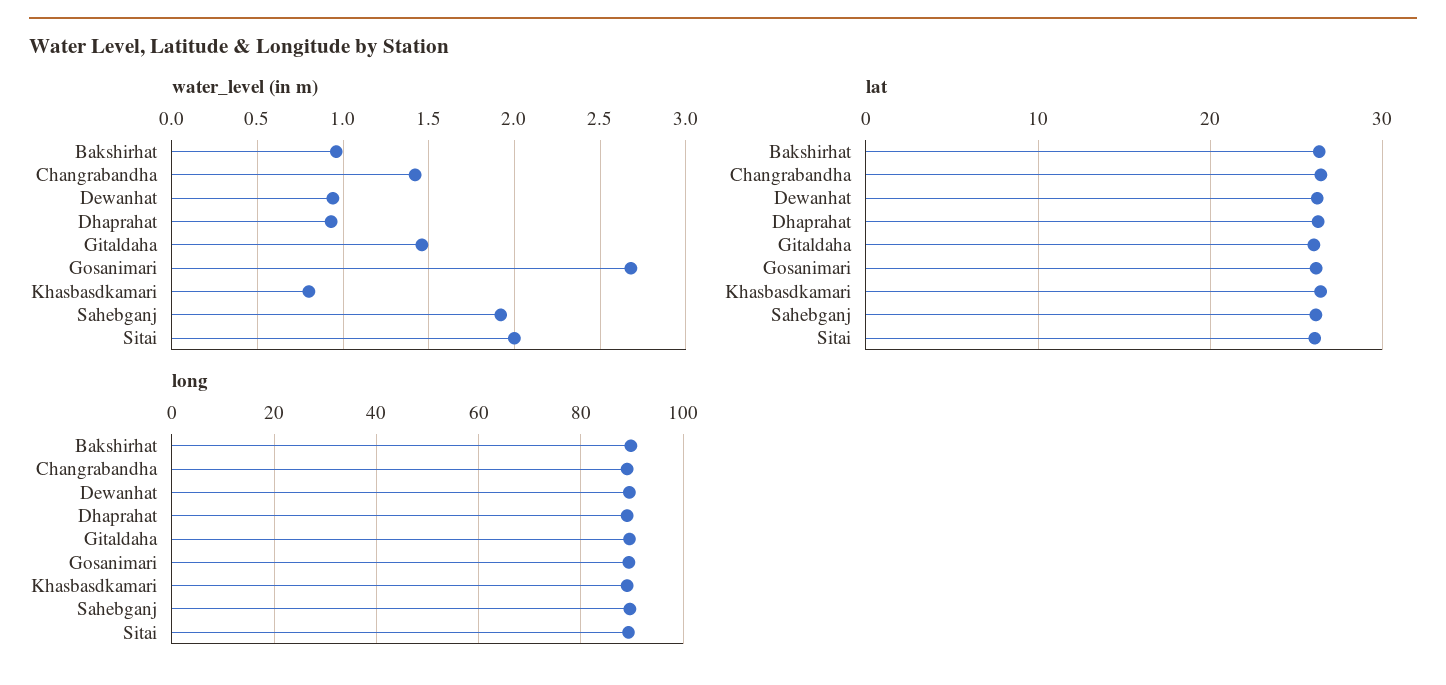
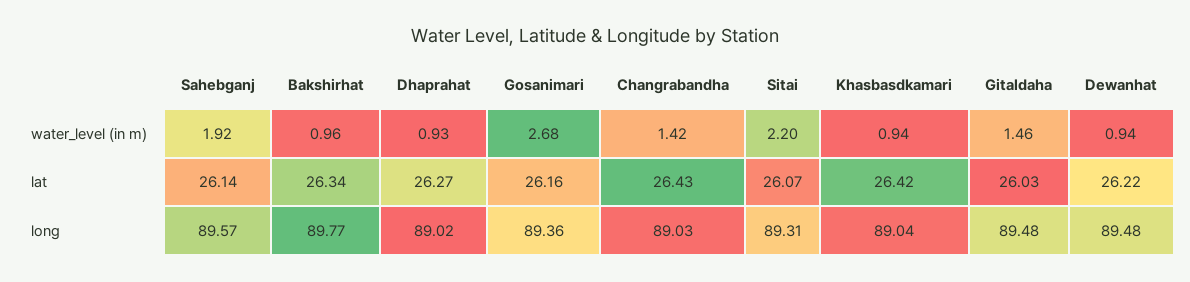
water_level (in m), Khasbasdkamari: 0.8 -> 0.94
water_level (in m), Sitai: 2 -> 2.2

